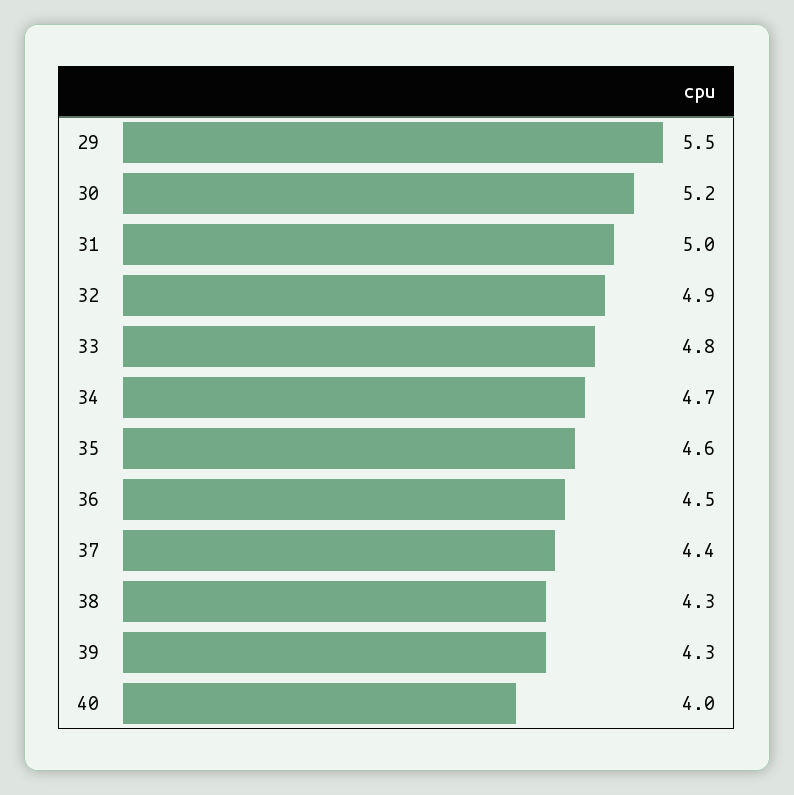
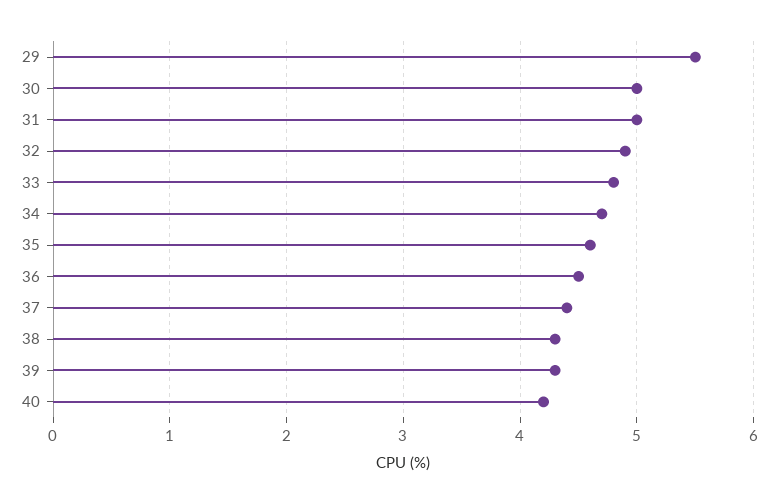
30: 5.2 -> 5
40: 4 -> 4.2

